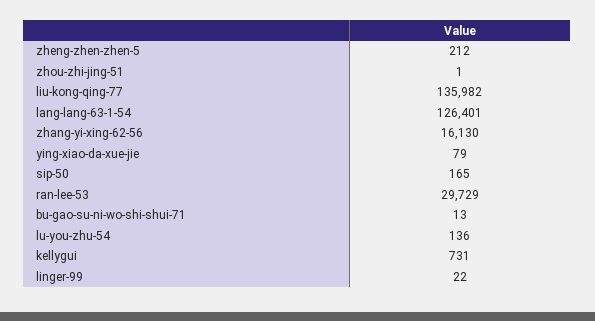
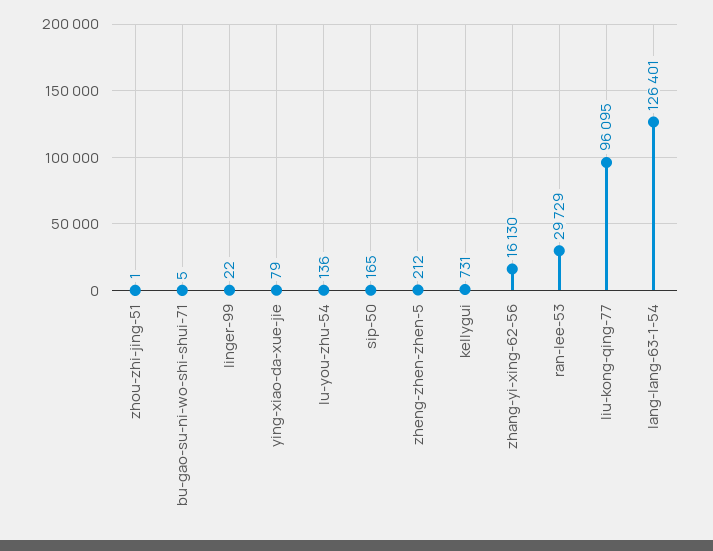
liu-kong-qing-77: 135982 -> 96095
bu-gao-su-ni-wo-shi-shui-71: 13 -> 5

